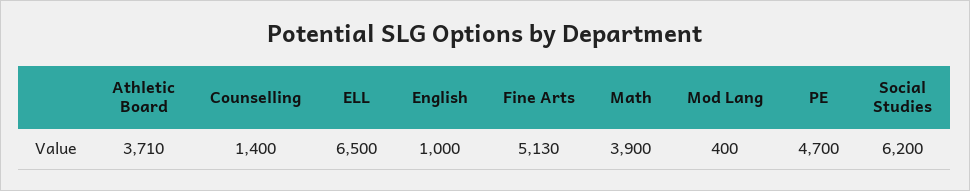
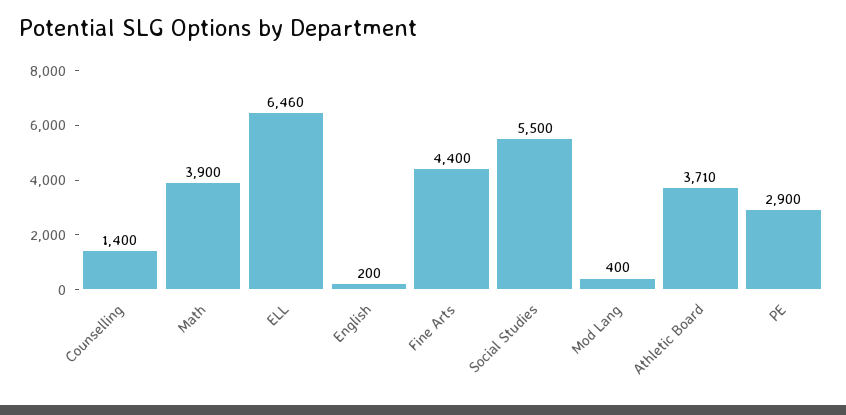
ELL: 6500 -> 6460
English: 1000 -> 200
Fine Arts: 5130 -> 4400
PE: 4700 -> 2900
Social Studies: 6200 -> 5500

